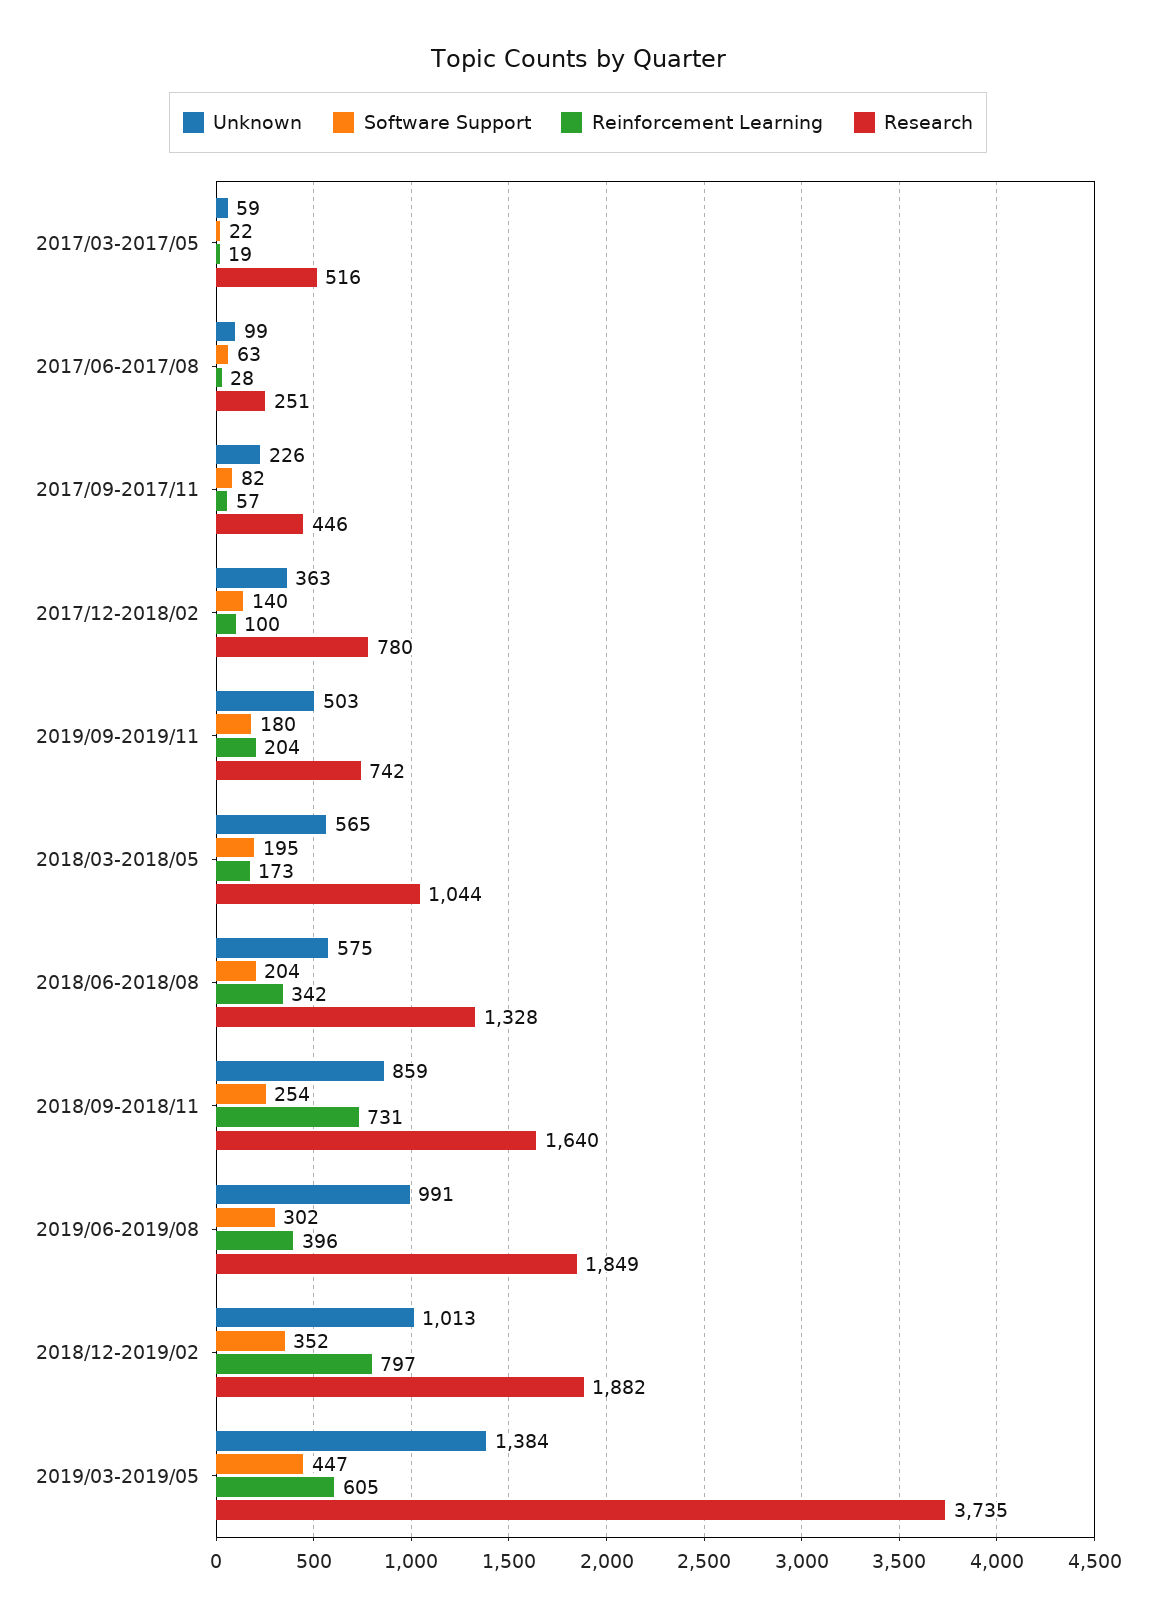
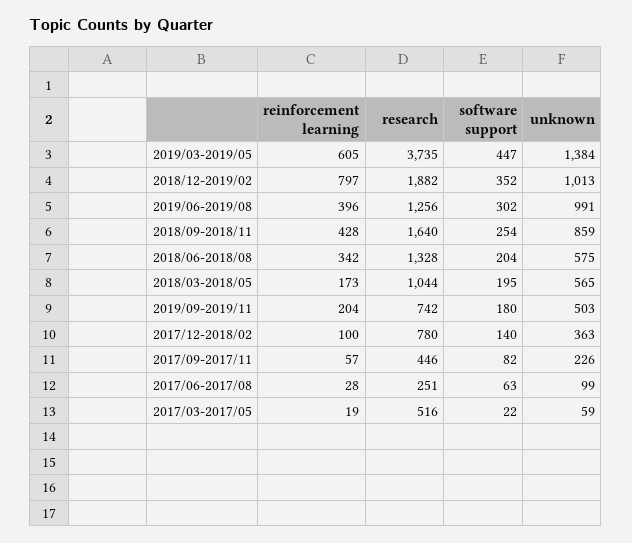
Reinforcement Learning, 2018/09-2018/11: 731 -> 428
Research, 2019/06-2019/08: 1849 -> 1256

